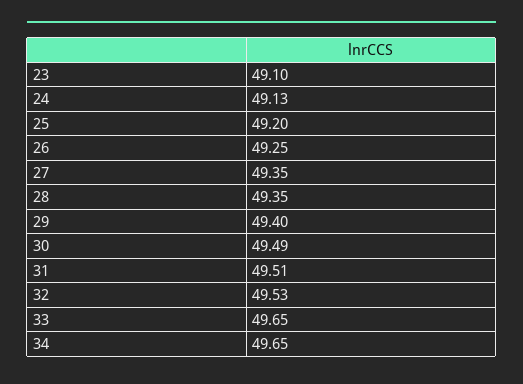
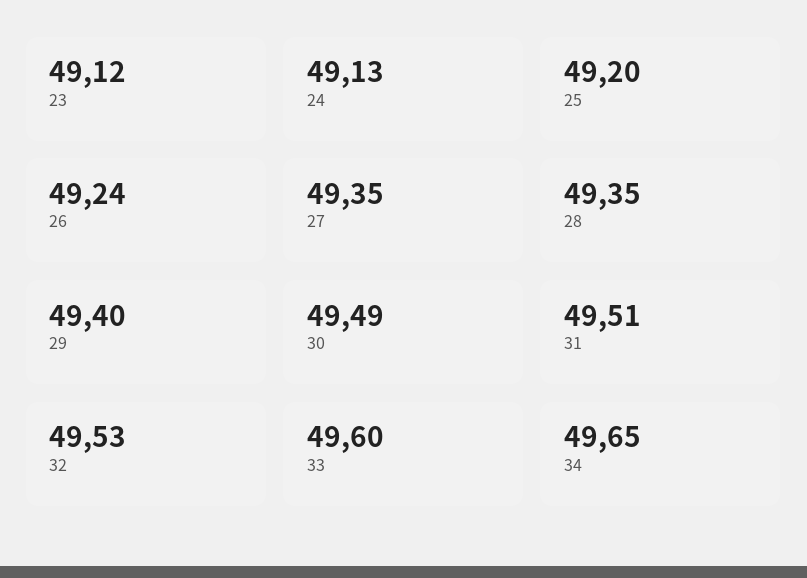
23: 49.1 -> 49.12
26: 49.25 -> 49.24
33: 49.65 -> 49.6

